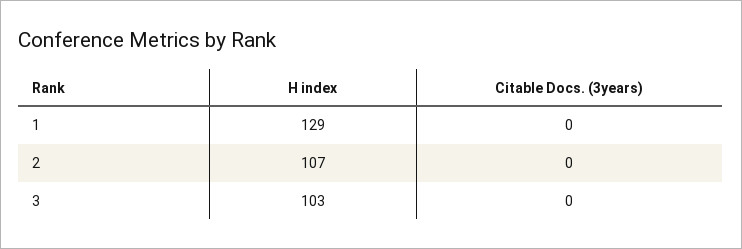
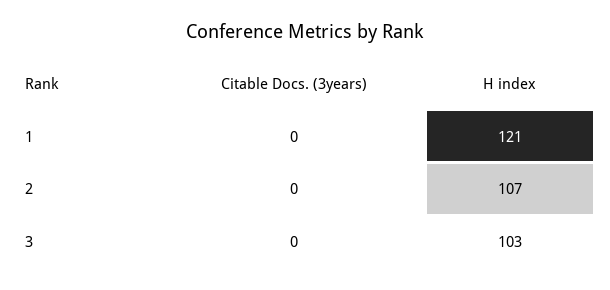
H index, 1: 129 -> 121

